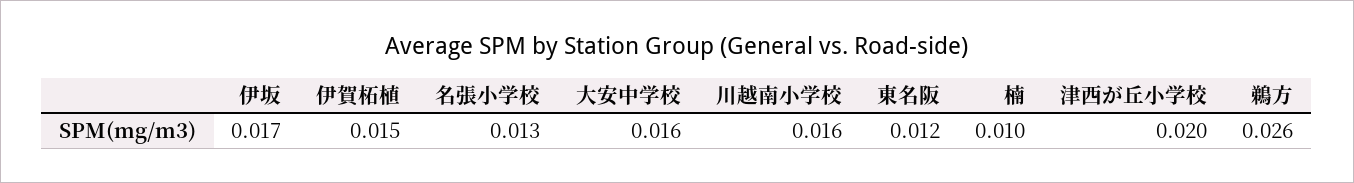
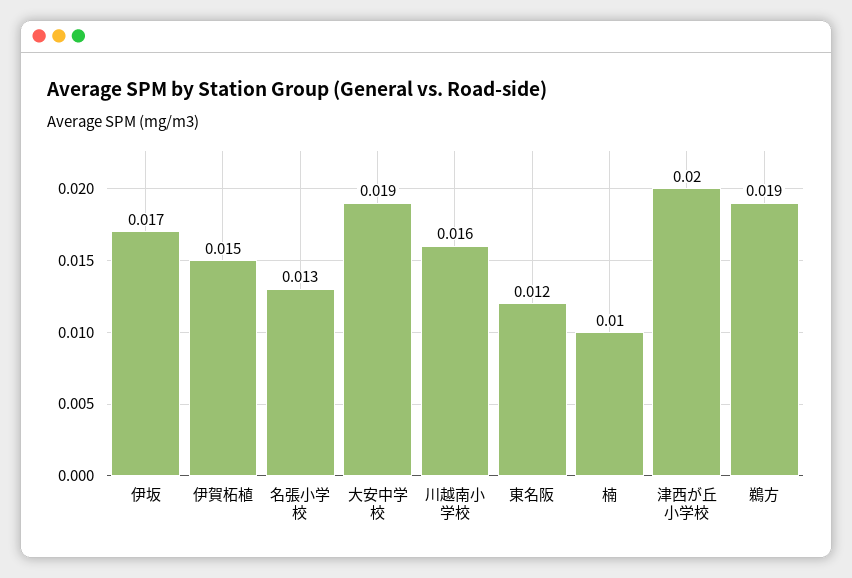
大安中学校: 0.016 -> 0.019
鵜方: 0.026 -> 0.019

